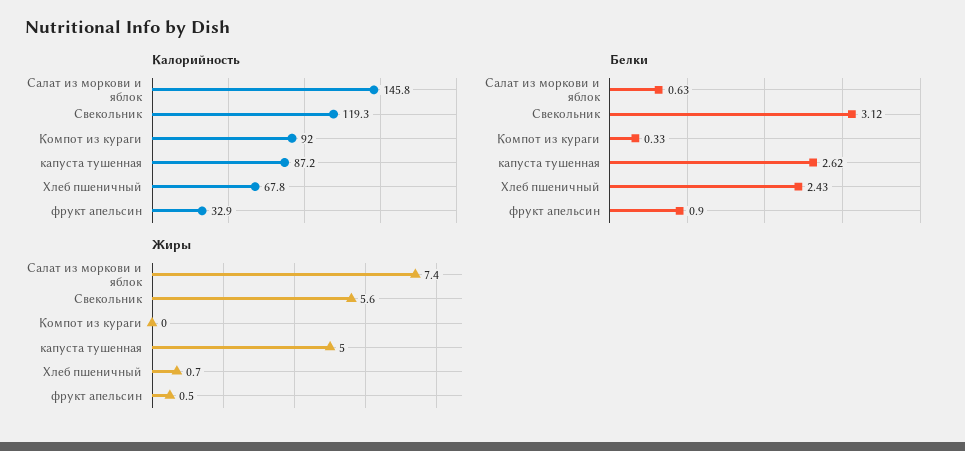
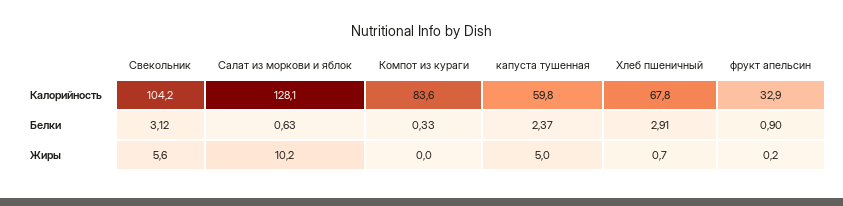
Калорийность, Салат из моркови и яблок: 145.8 -> 128.1
Калорийность, Свекольник: 119.3 -> 104.2
Калорийность, Компот из кураги: 92 -> 83.6
Калорийность, капуста тушенная: 87.2 -> 59.8
Белки, капуста тушенная: 2.62 -> 2.37
Белки, Хлеб пшеничный: 2.43 -> 2.91
Жиры, Салат из моркови и яблок: 7.4 -> 10.2
Жиры, фрукт апельсин: 0.5 -> 0.2

